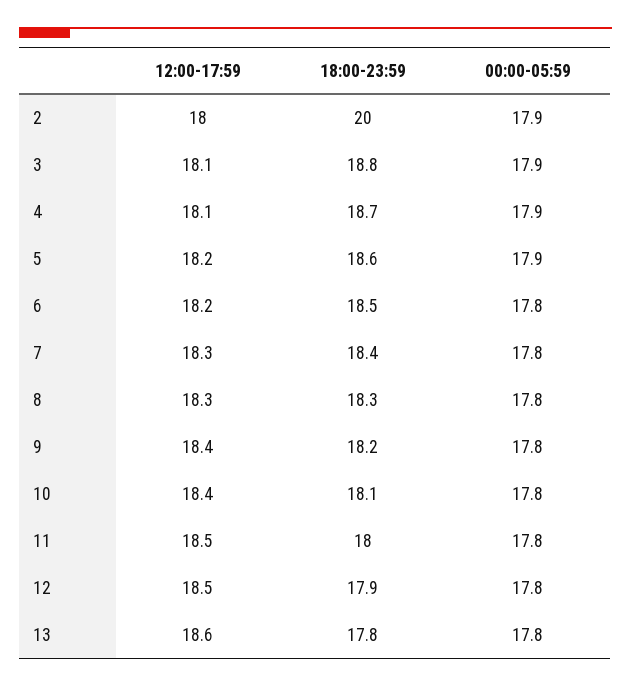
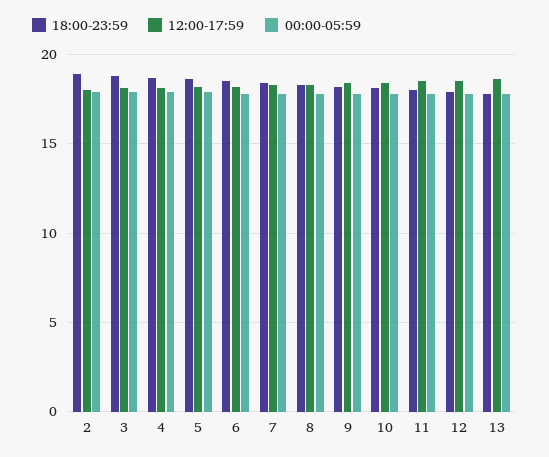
18:00-23:59, 2: 20 -> 19

